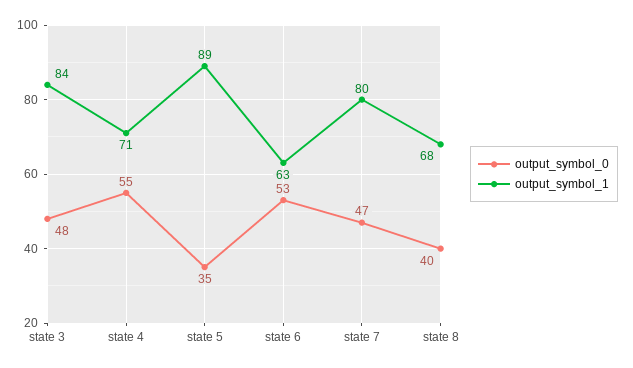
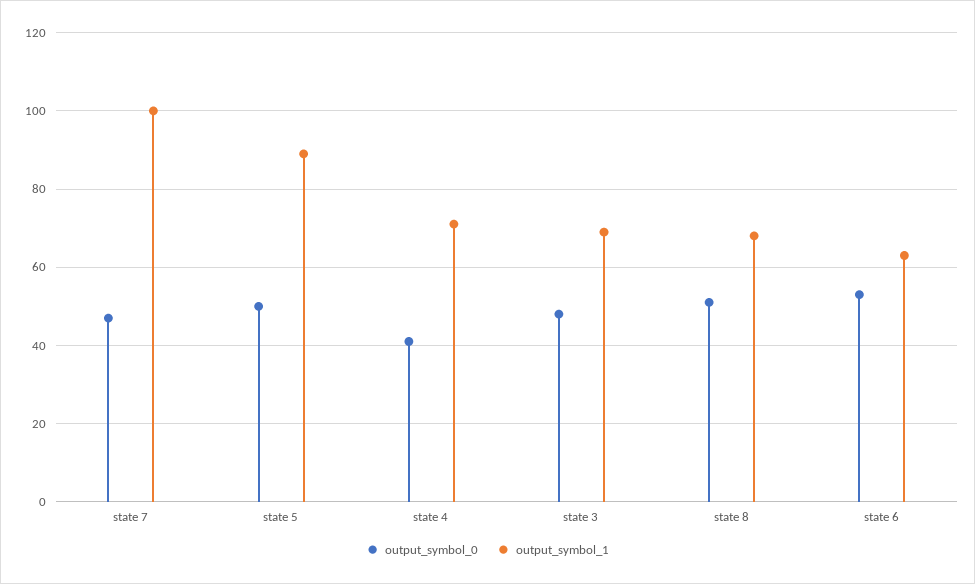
output_symbol_1, state 3: 84 -> 70
output_symbol_0, state 4: 55 -> 40
output_symbol_0, state 5: 35 -> 50
output_symbol_1, state 7: 80 -> 100
output_symbol_0, state 8: 40 -> 50

